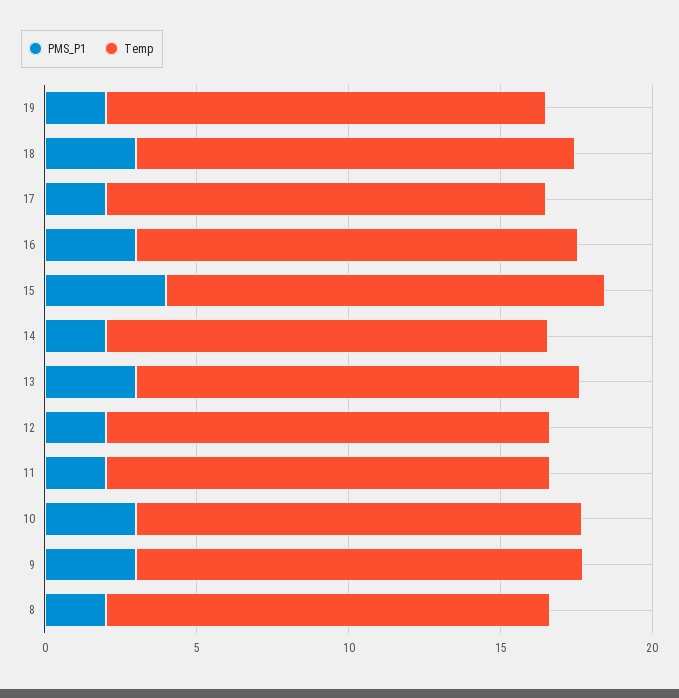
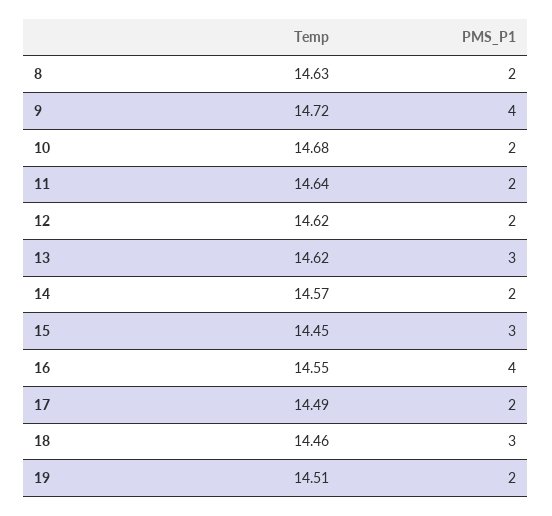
PMS_P1, 16: 3 -> 4
PMS_P1, 15: 4 -> 3
PMS_P1, 10: 3 -> 2
PMS_P1, 9: 3 -> 4

